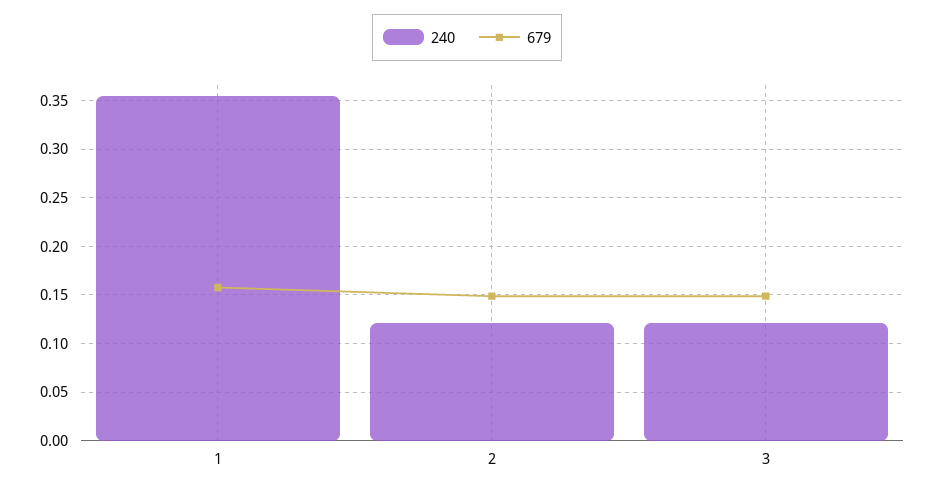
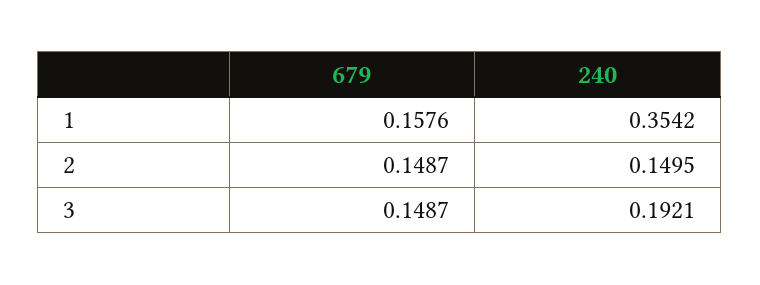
240, 2: 0.12 -> 0.1495
240, 3: 0.12 -> 0.1921

